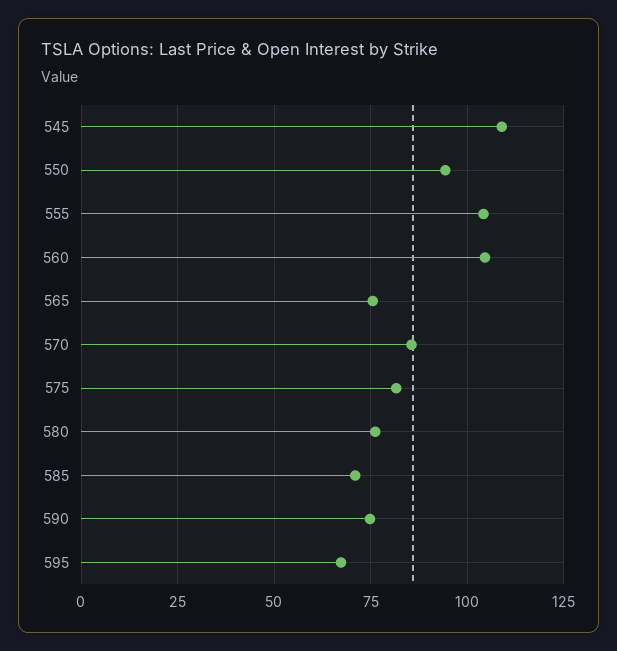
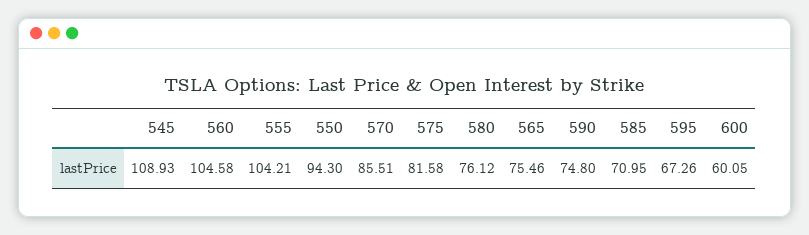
600: none -> 60.05

